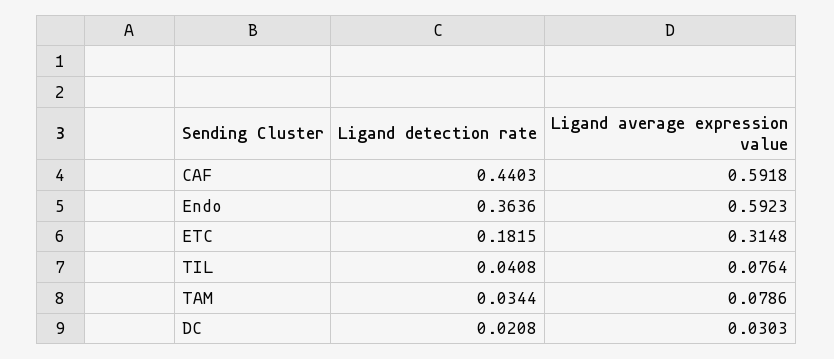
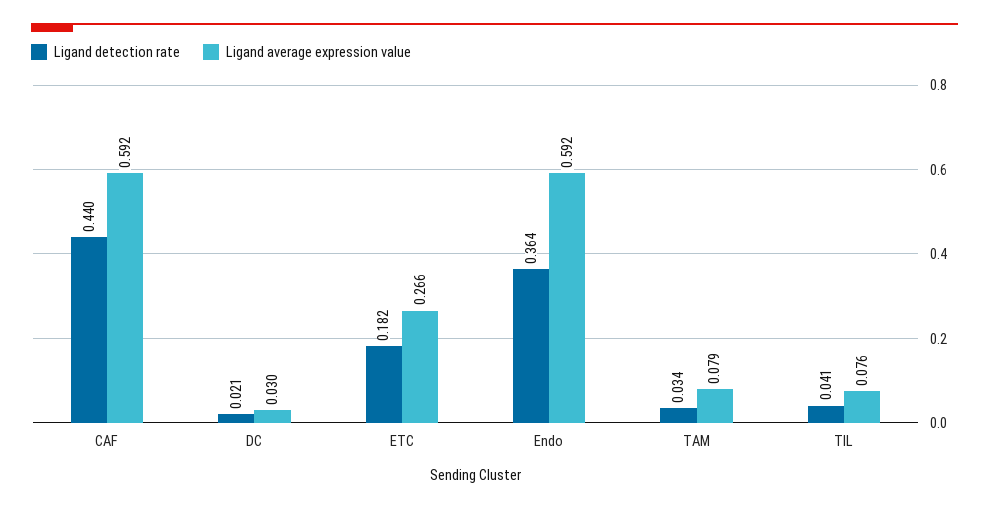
Ligand average expression value, ETC: 0.3148 -> 0.266

